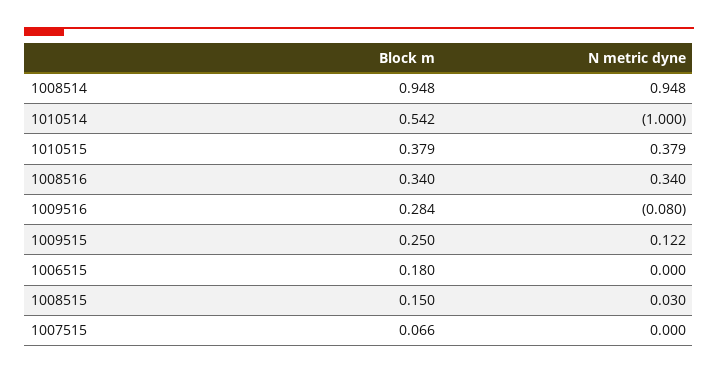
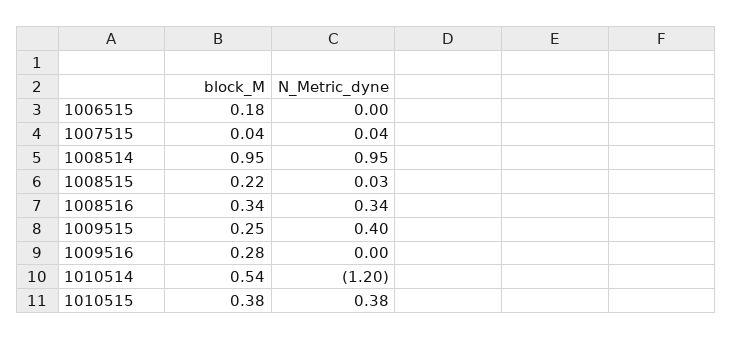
N metric dyne, 1010514: -1 -> -1.2
N metric dyne, 1009516: -0.08 -> 0
N metric dyne, 1009515: 0.122 -> 0.4
Block m, 1008515: 0.15 -> 0.22
Block m, 1007515: 0.066 -> 0.04
N metric dyne, 1007515: 0 -> 0.04

